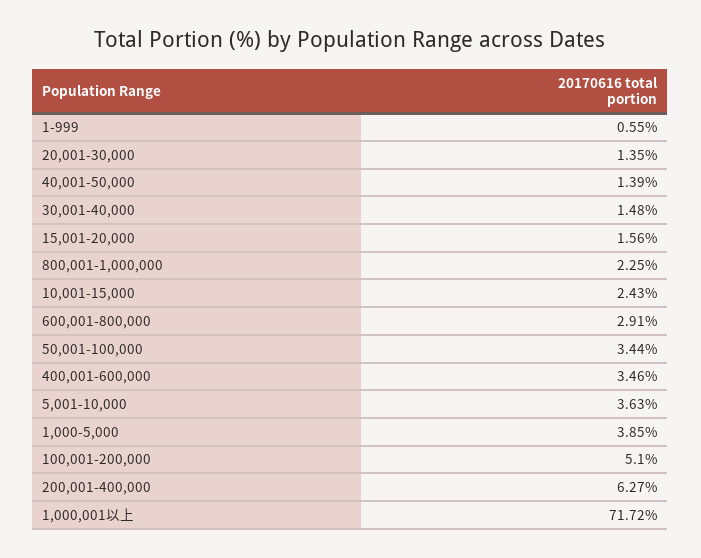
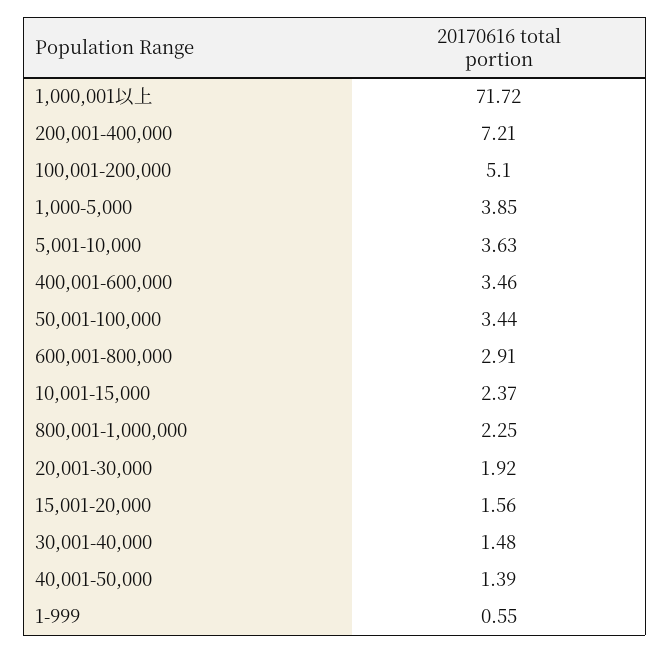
20,001-30,000: 1.35 -> 1.92
10,001-15,000: 2.43 -> 2.37
200,001-400,000: 6.27 -> 7.21

